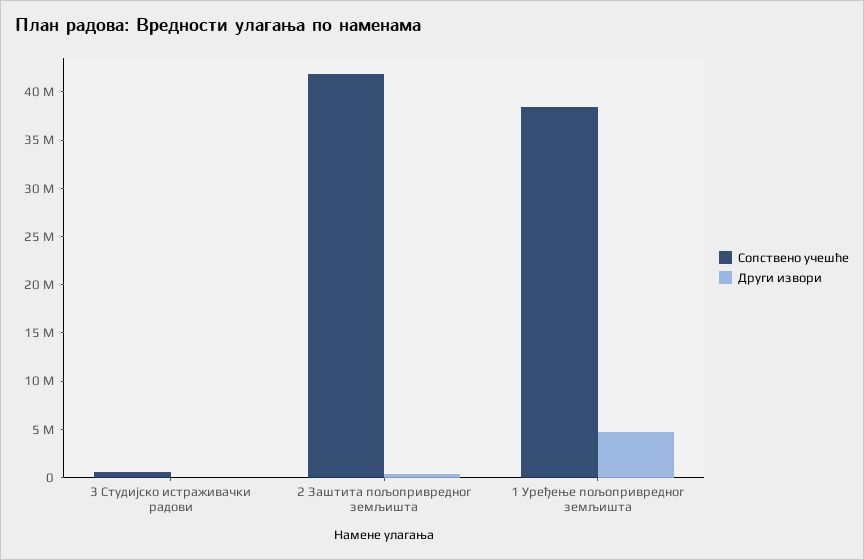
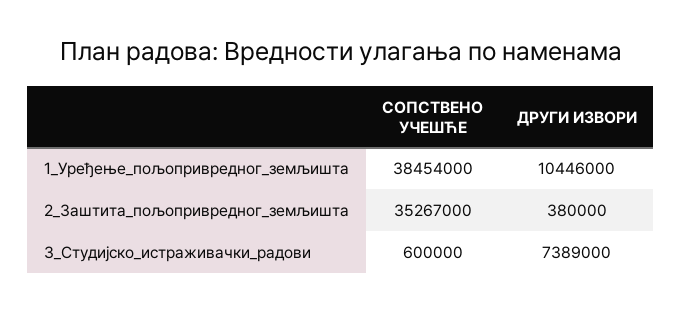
Други извори, 3 Студијско истраживачки радови: 0 -> 7389000
Сопствено учешће, 2 Заштита пољопривредног земљишта: 42000000 -> 35267000
Други извори, 1 Уређење пољопривредног земљишта: 5000000 -> 10446000

